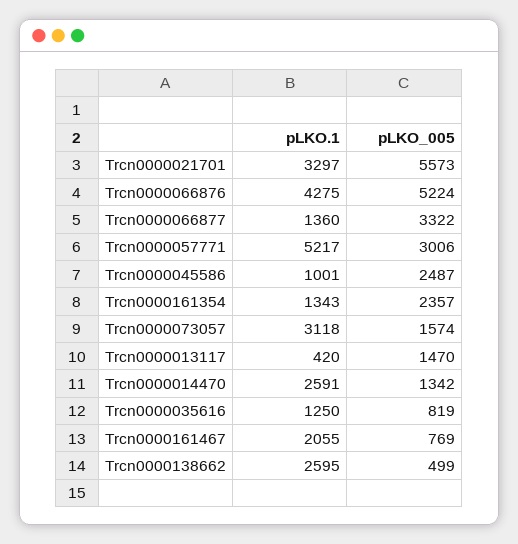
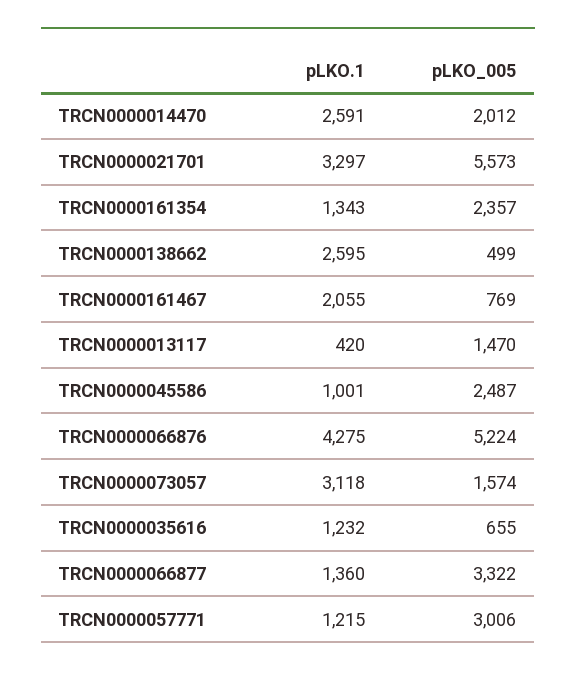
pLKO.1, Trcn0000057771: 5217 -> 1215
pLKO_005, Trcn0000014470: 1342 -> 2012
pLKO.1, Trcn0000035616: 1250 -> 1232
pLKO_005, Trcn0000035616: 819 -> 655

